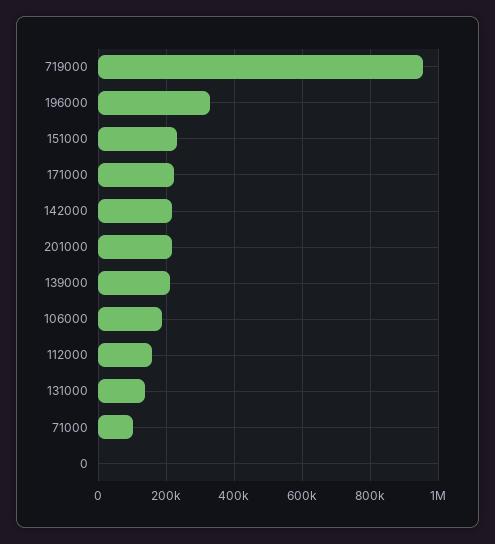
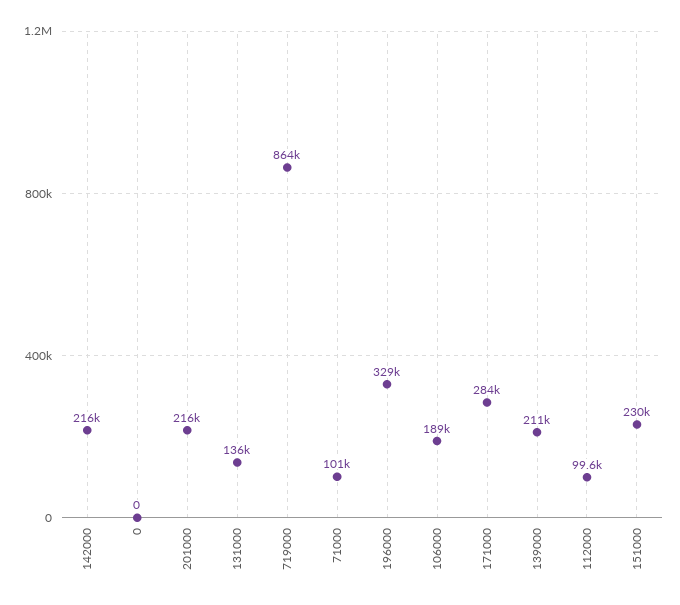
719000: 960000 -> 864000
171000: 220000 -> 284000
112000: 160000 -> 99600

